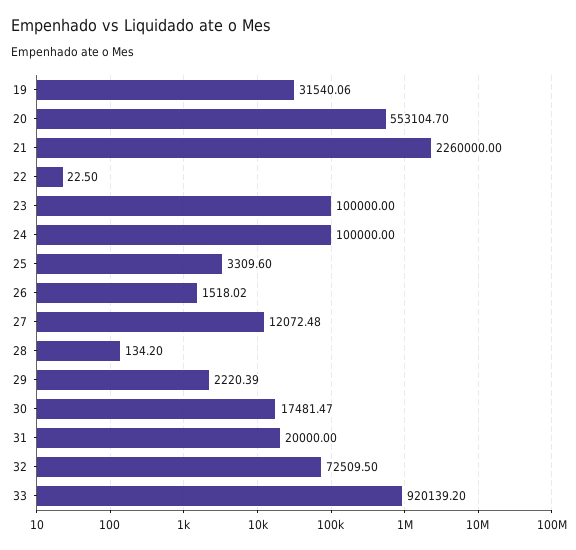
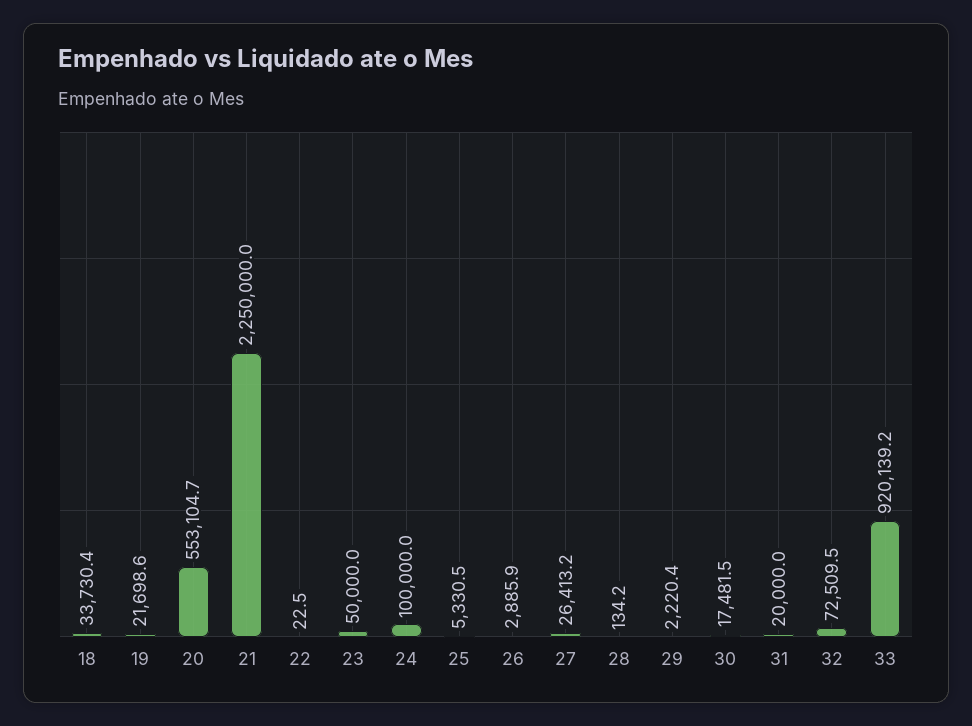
19: 31540.06 -> 21698.6
21: 2260000 -> 2250000
23: 100000 -> 50000
25: 3309.6 -> 5330.5
26: 1518.02 -> 2885.9
27: 12072.48 -> 26413.2
18: none -> 33730.4

